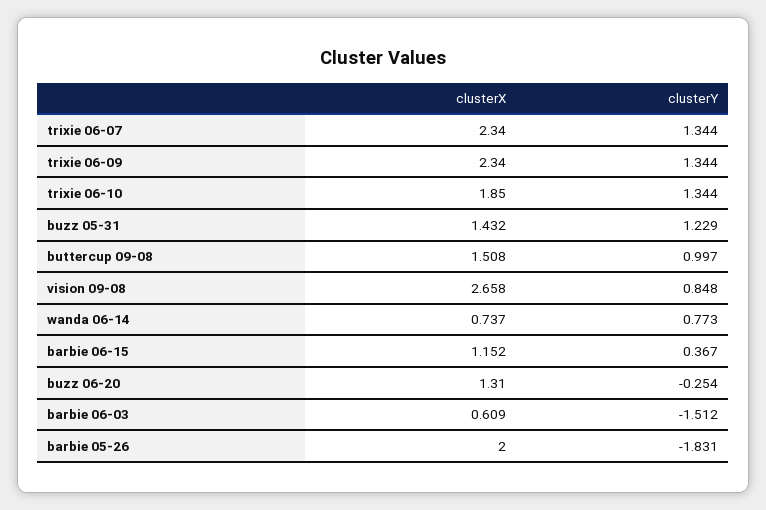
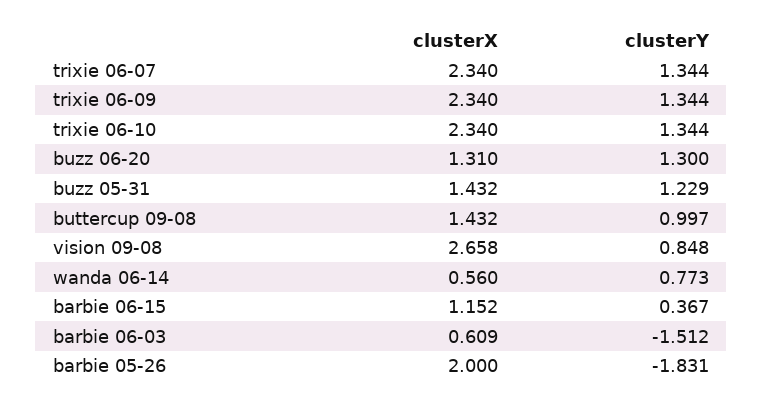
clusterX, trixie 06-10: 1.85 -> 2.34
clusterX, buttercup 09-08: 1.508 -> 1.432
clusterX, wanda 06-14: 0.737 -> 0.56
clusterY, buzz 06-20: -0.254 -> 1.3

